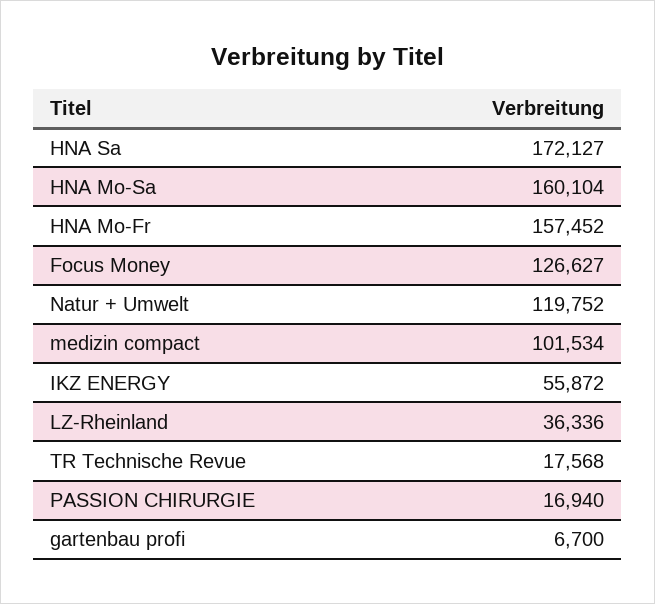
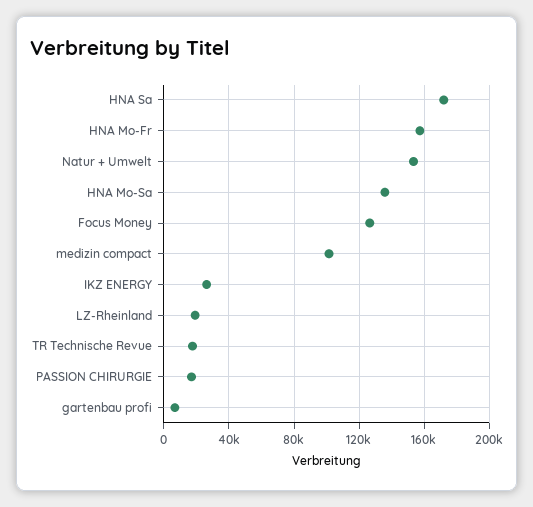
HNA Mo-Sa: 160104 -> 135000
Natur + Umwelt: 119752 -> 155000
IKZ ENERGY: 55872 -> 25000
LZ-Rheinland: 36336 -> 20000

